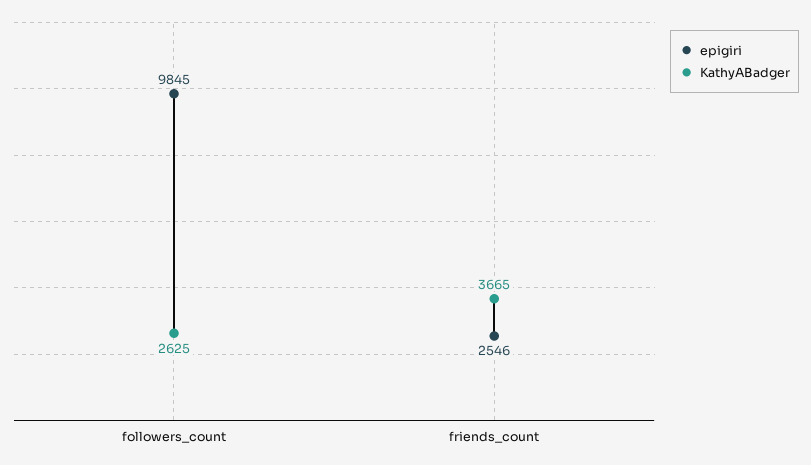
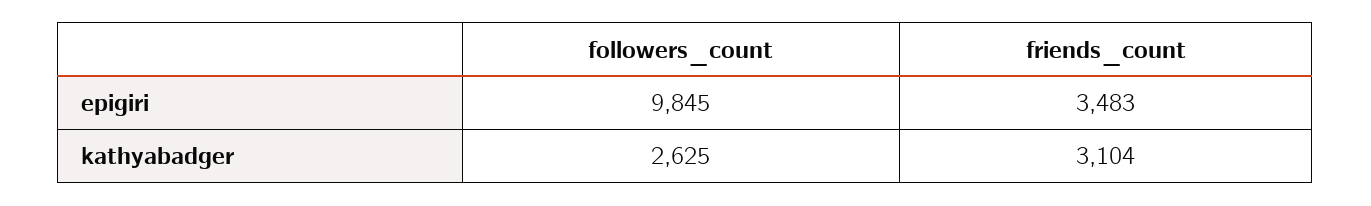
epigiri, friends_count: 2546 -> 3483
KathyABadger, friends_count: 3665 -> 3104

